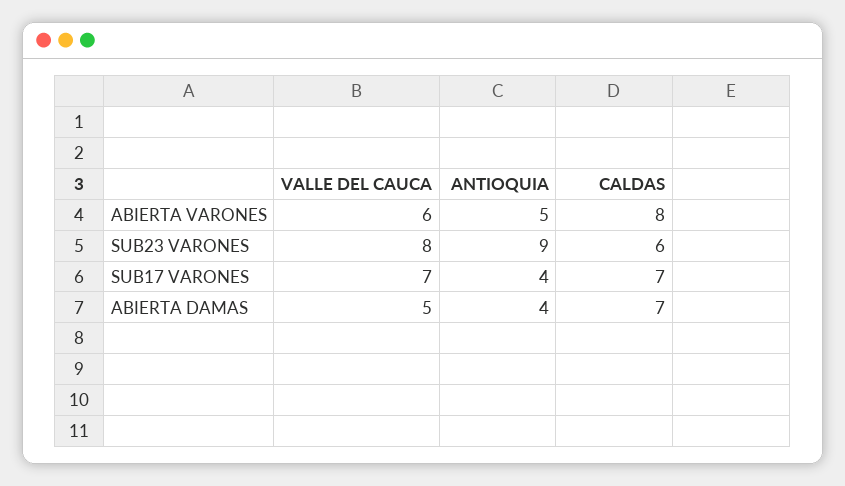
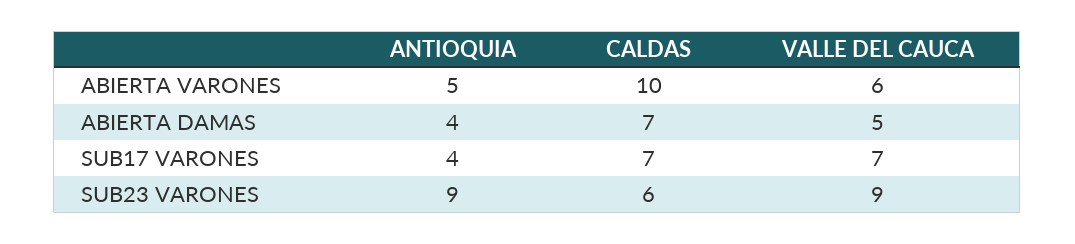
CALDAS, ABIERTA VARONES: 8 -> 10
VALLE DEL CAUCA, SUB23 VARONES: 8 -> 9

